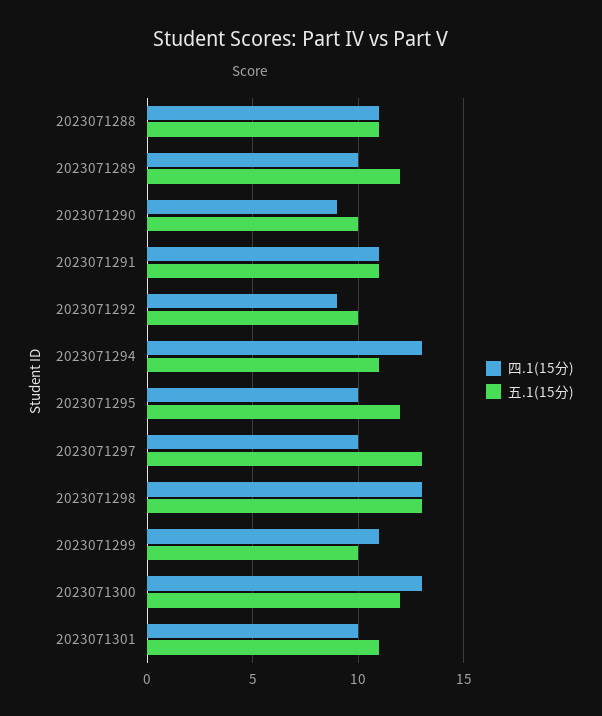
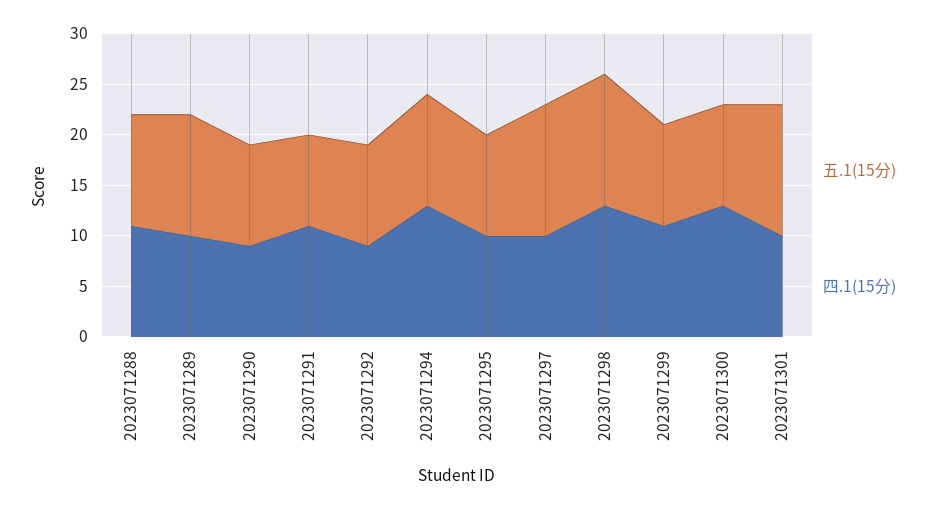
五.1(15分), 2023071291: 11 -> 9
五.1(15分), 2023071295: 12 -> 10
五.1(15分), 2023071300: 12 -> 10
五.1(15分), 2023071301: 11 -> 13

